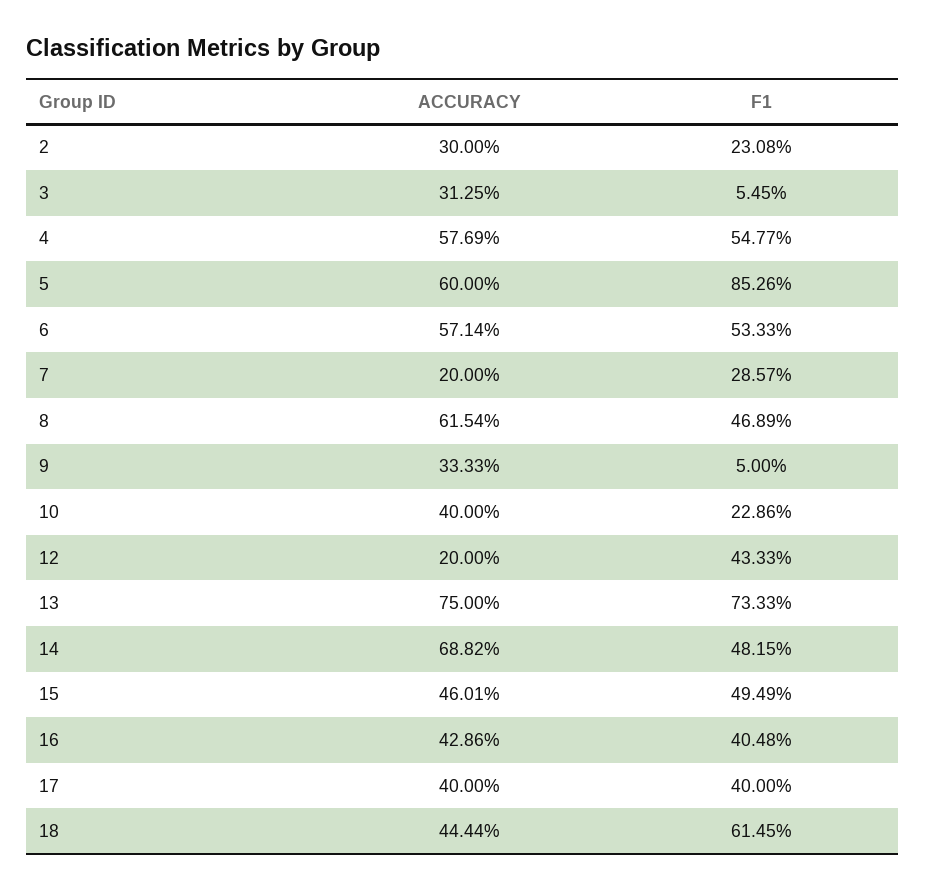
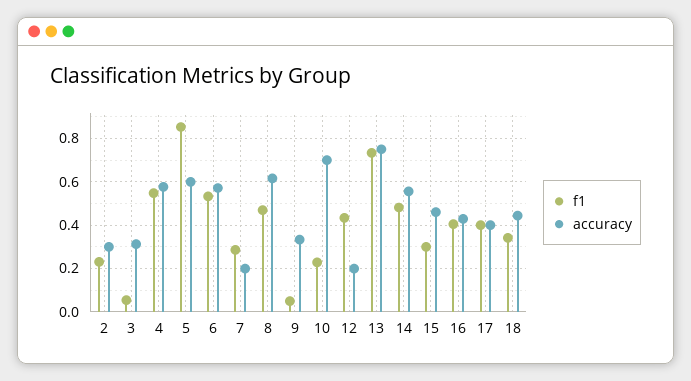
ACCURACY, 10: 0.4 -> 0.7
ACCURACY, 14: 0.6882 -> 0.55
F1, 15: 0.4949 -> 0.3
F1, 18: 0.6145 -> 0.35

